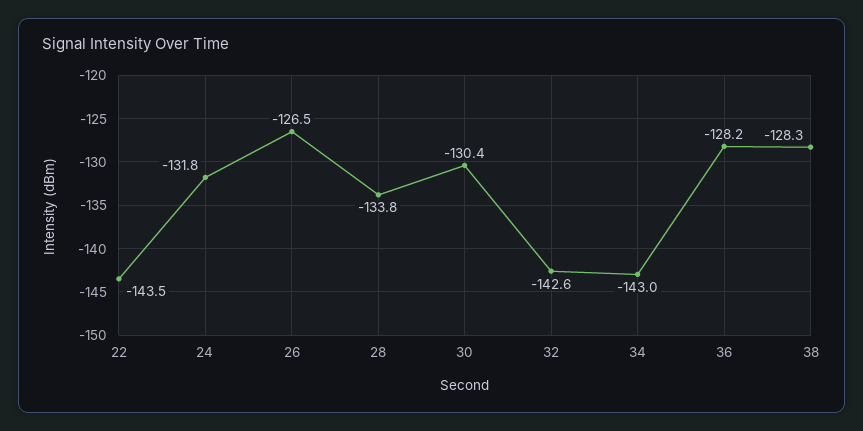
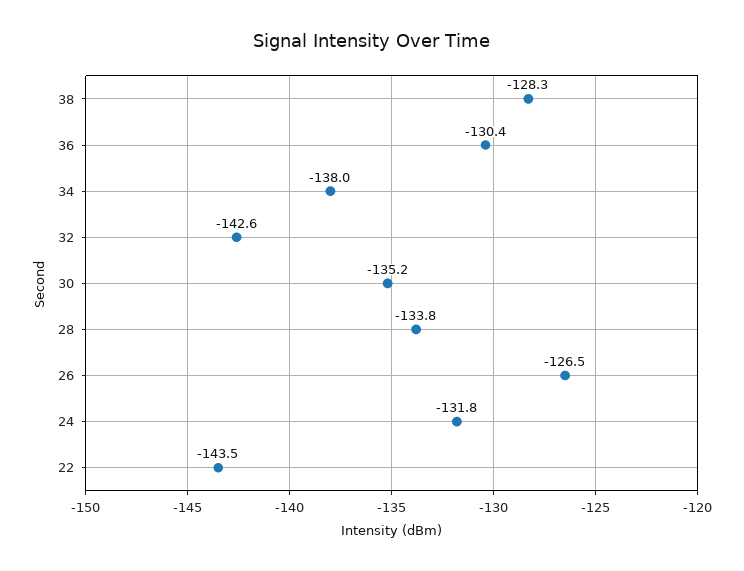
30: -130.4 -> -135.2
34: -143 -> -138
36: -128.2 -> -130.4

